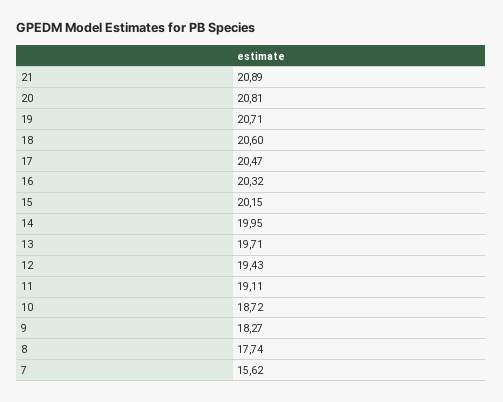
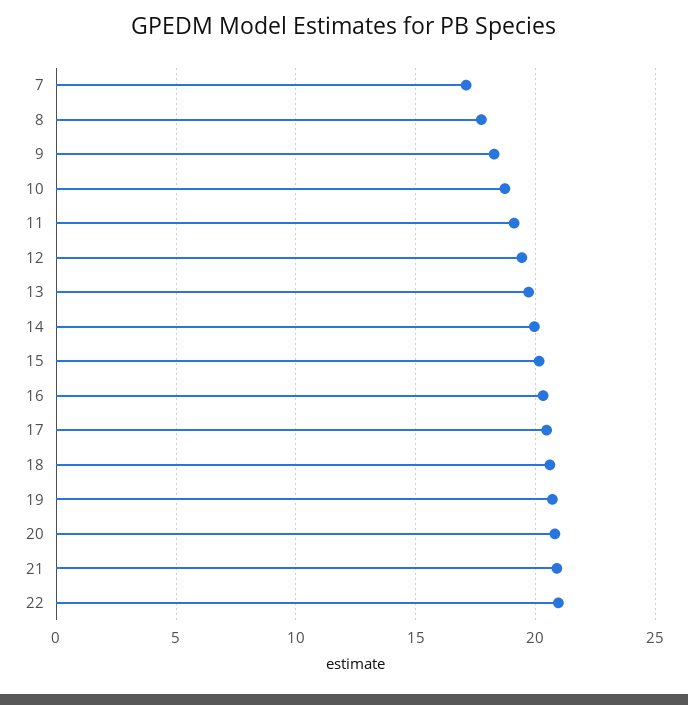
7: 15.62 -> 17
22: none -> 21

